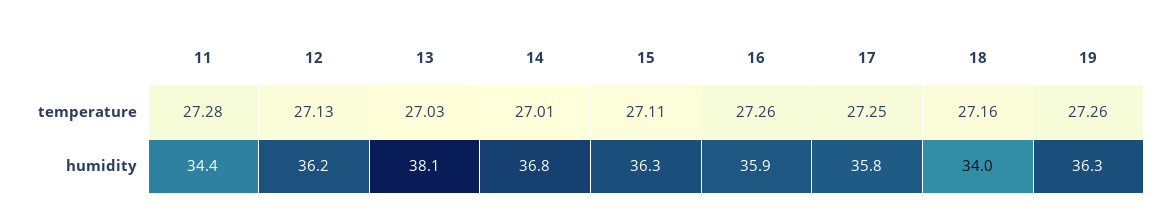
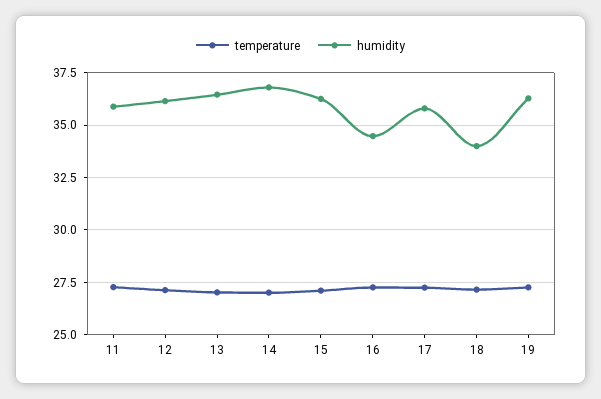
humidity, 11: 34.4 -> 36
humidity, 13: 38.1 -> 36.5
humidity, 16: 35.9 -> 34.5

